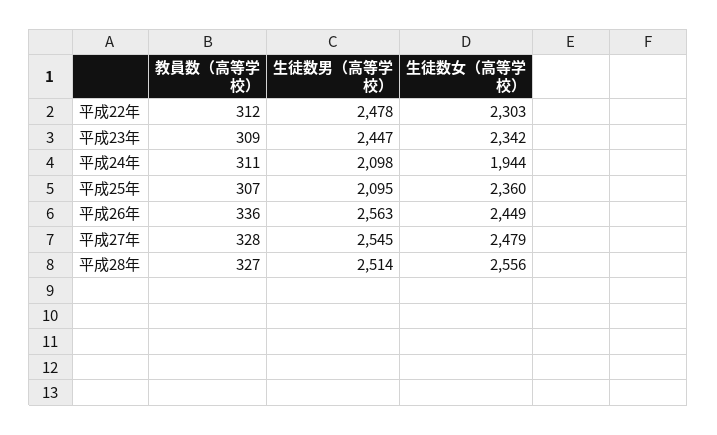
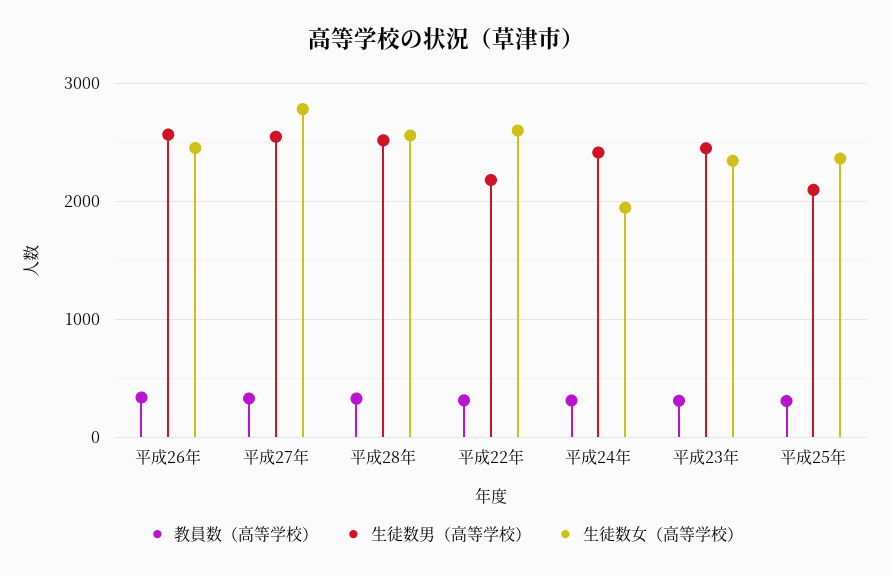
生徒数男（高等学校）, 平成22年: 2478 -> 2200
生徒数女（高等学校）, 平成22年: 2303 -> 2600
生徒数男（高等学校）, 平成24年: 2098 -> 2400
生徒数女（高等学校）, 平成27年: 2479 -> 2800

